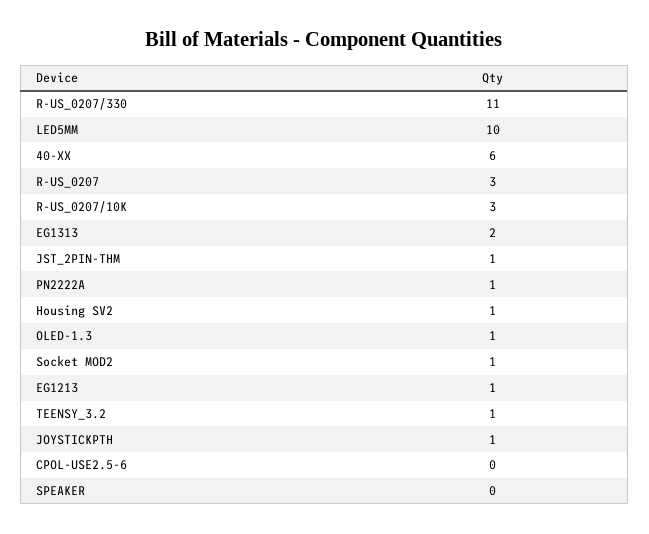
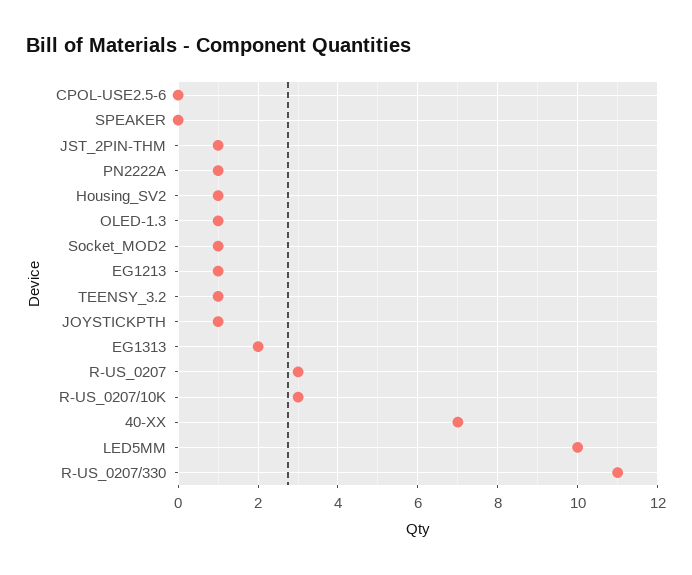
40-XX: 6 -> 7

